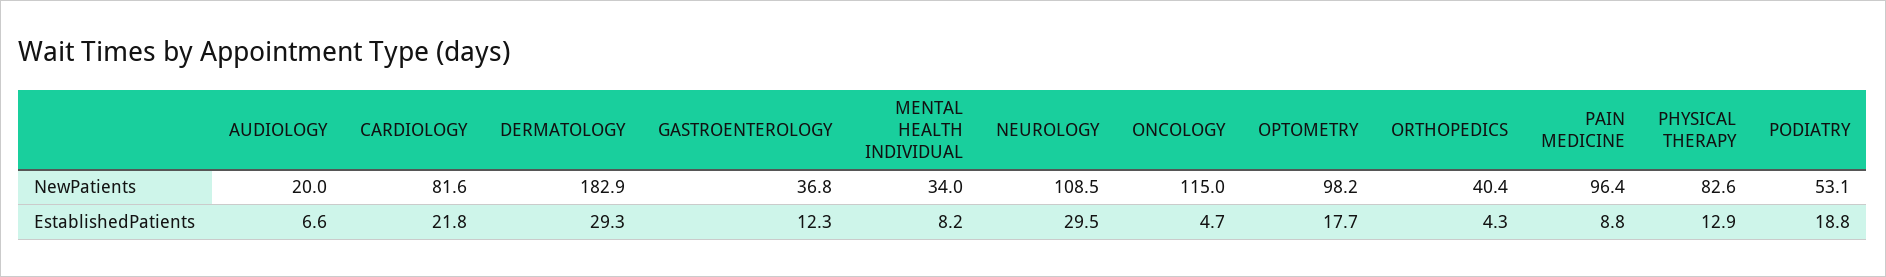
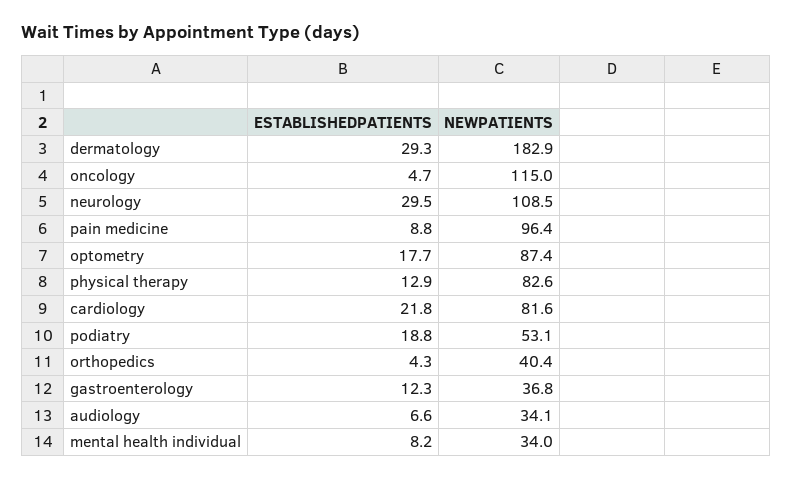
AUDIOLOGY, NewPatients: 20 -> 34.1
OPTOMETRY, NewPatients: 98.2 -> 87.4

